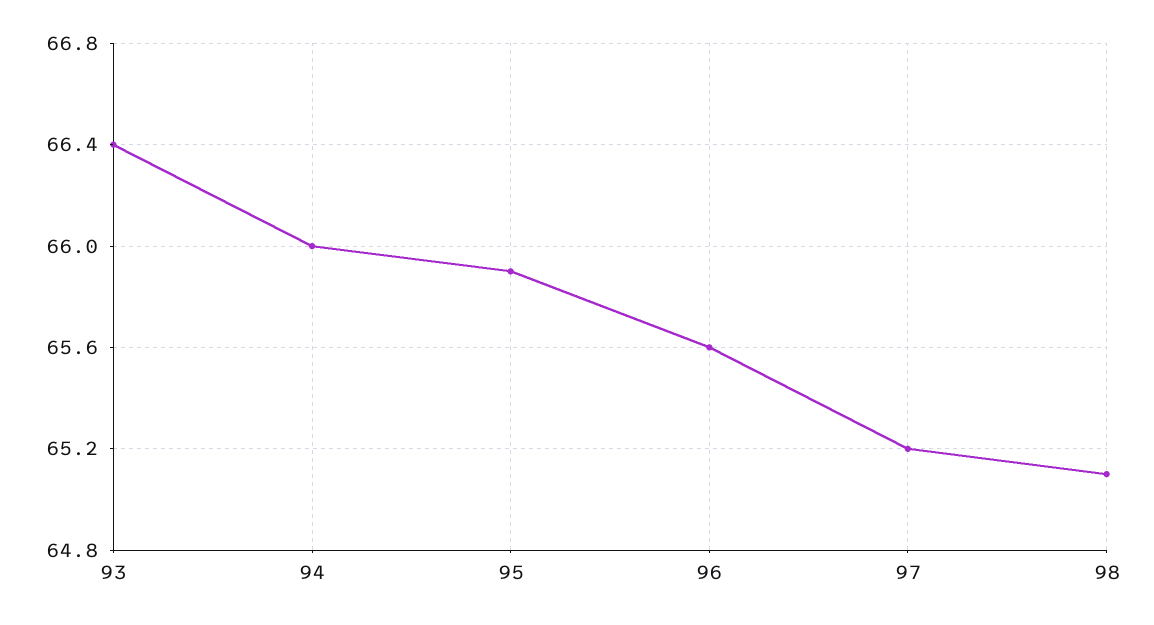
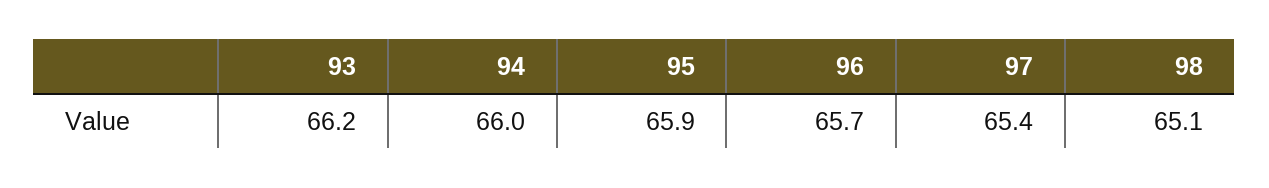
93: 66.4 -> 66.2
96: 65.6 -> 65.7
97: 65.2 -> 65.4

